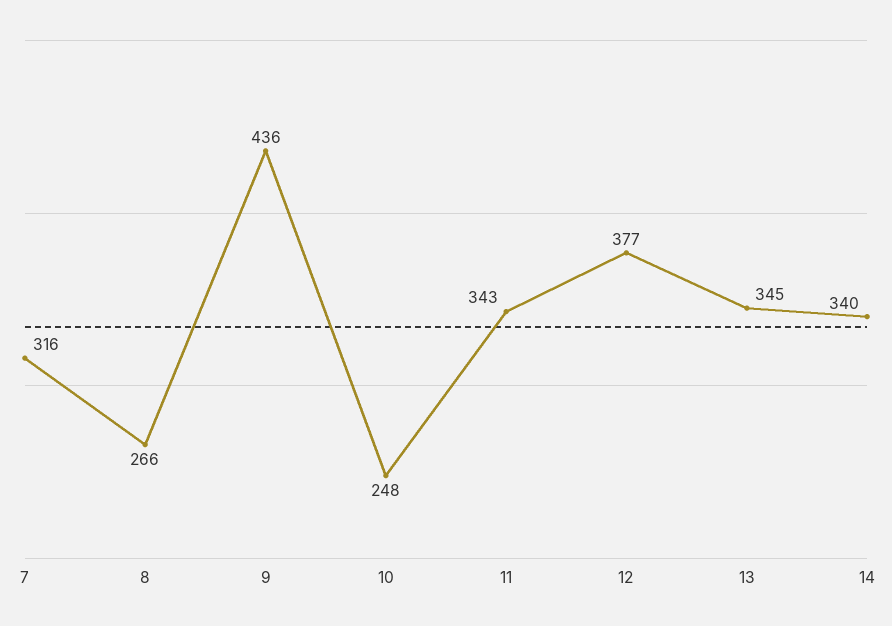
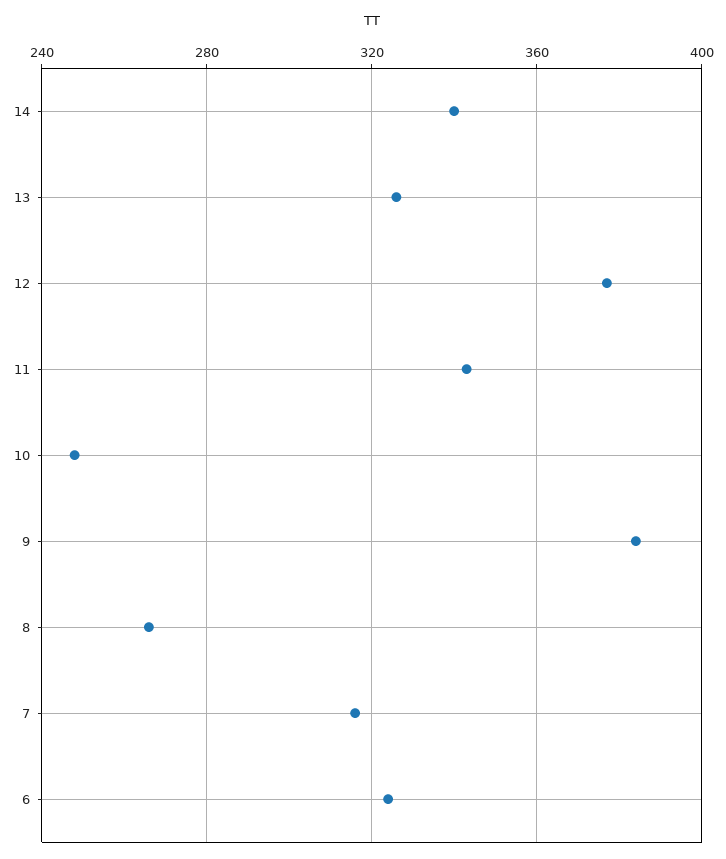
9: 436 -> 385
13: 345 -> 325
6: none -> 325

